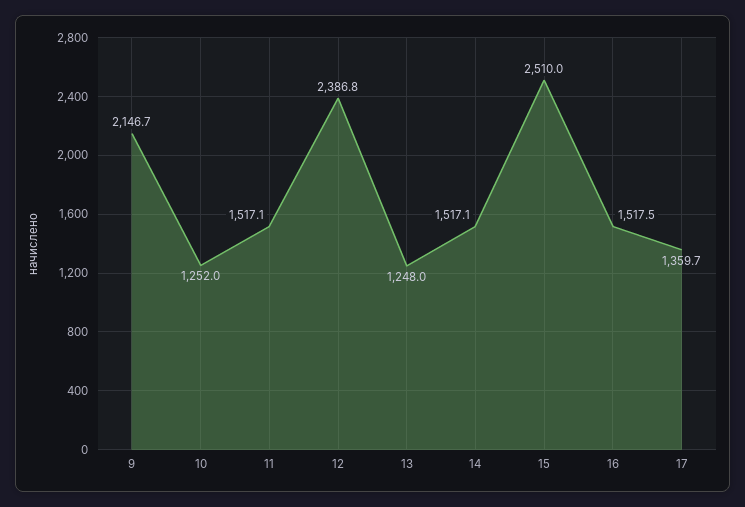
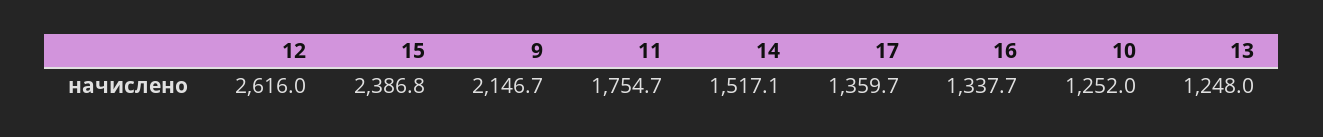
11: 1517.1 -> 1754.7
12: 2386.8 -> 2616
15: 2510 -> 2386.8
16: 1517.5 -> 1337.7

